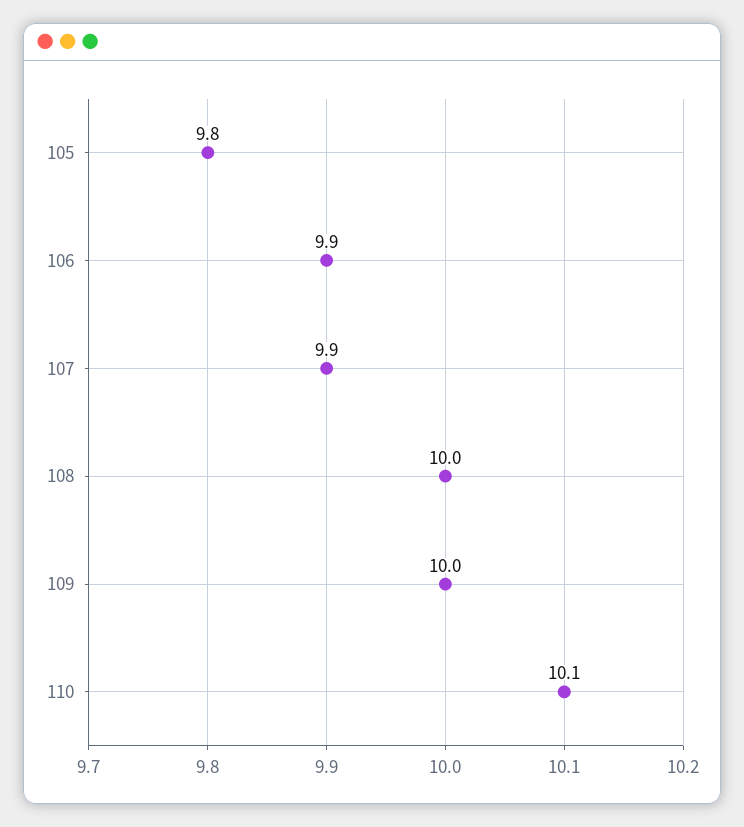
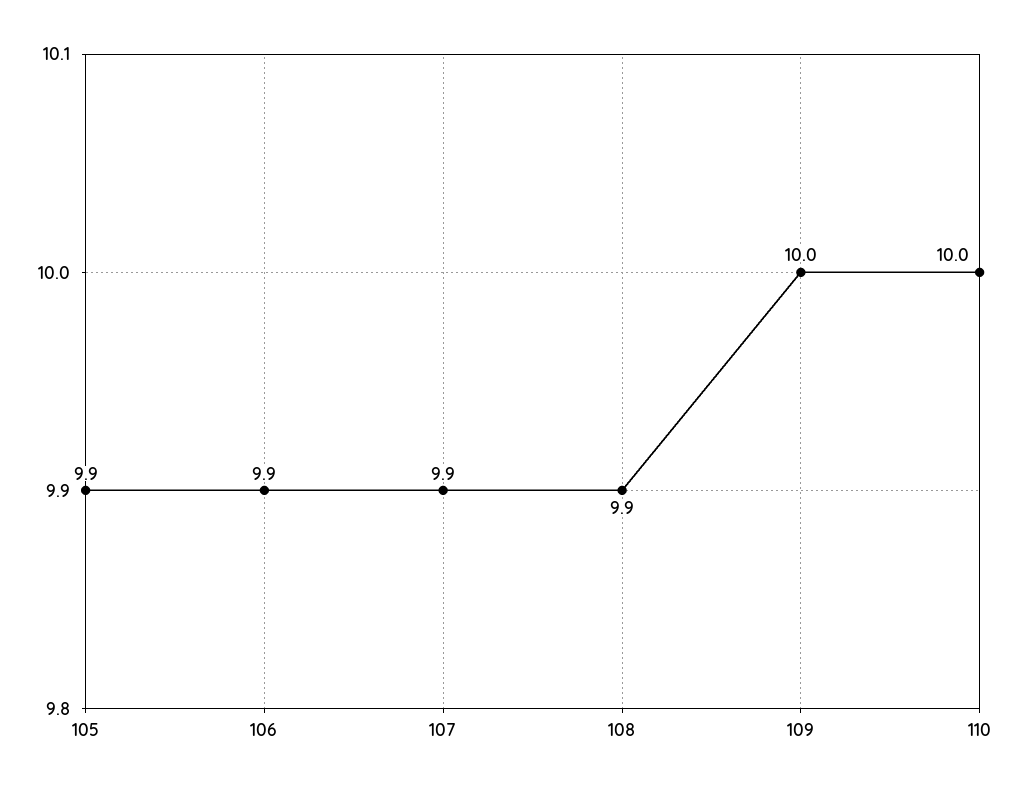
105: 9.8 -> 9.9
108: 10 -> 9.9
110: 10.1 -> 10

